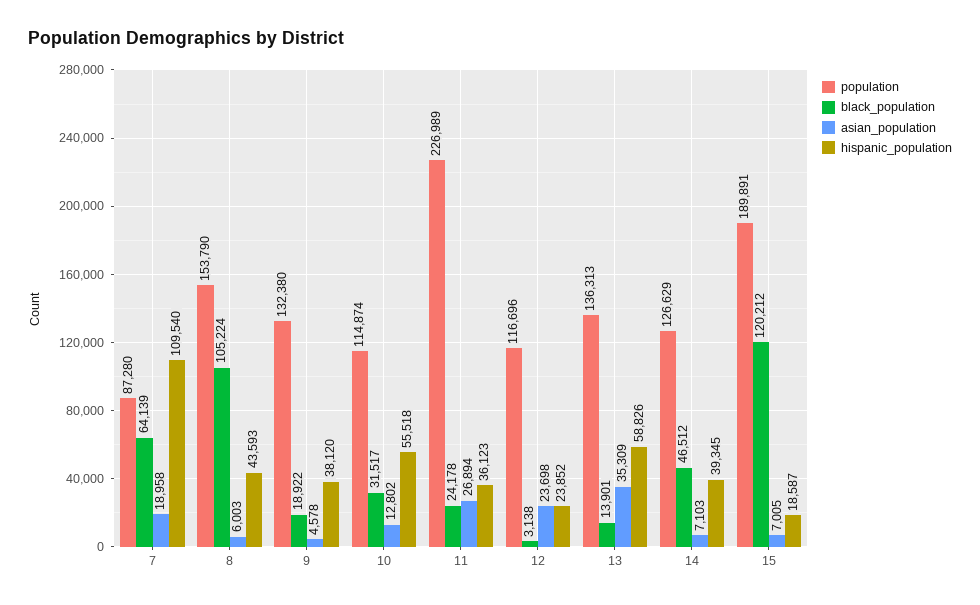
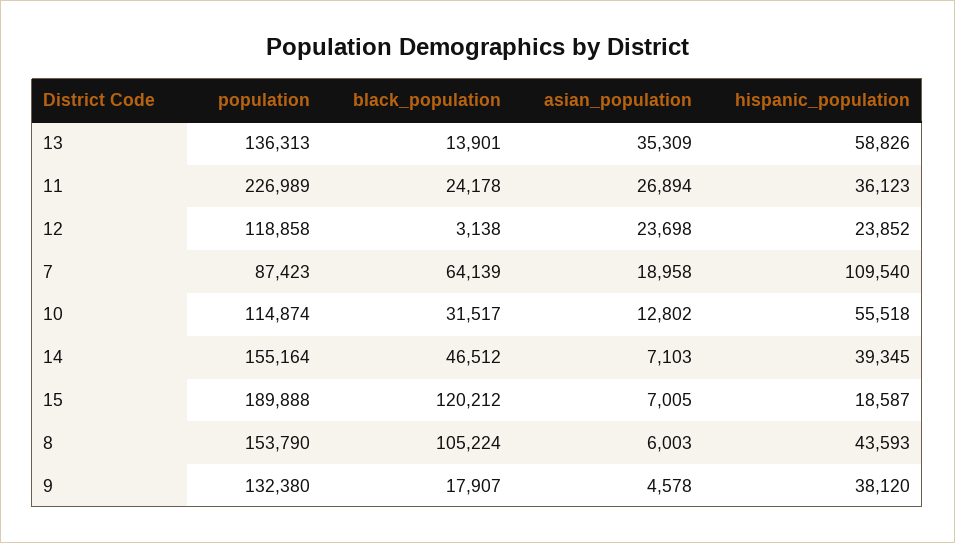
population, 7: 87280 -> 87423
black_population, 9: 18922 -> 17907
population, 12: 116696 -> 118858
population, 14: 126629 -> 155164
population, 15: 189891 -> 189888

